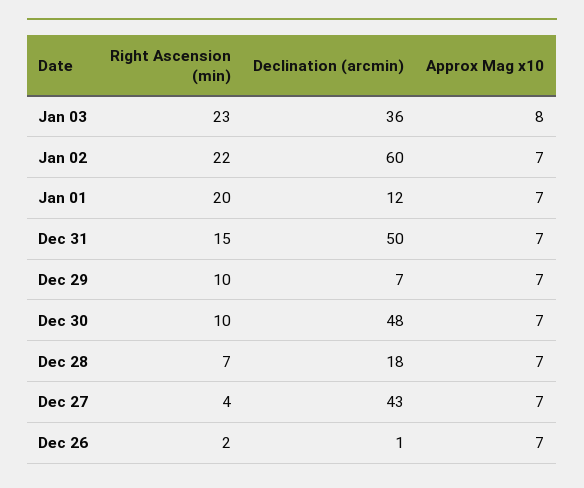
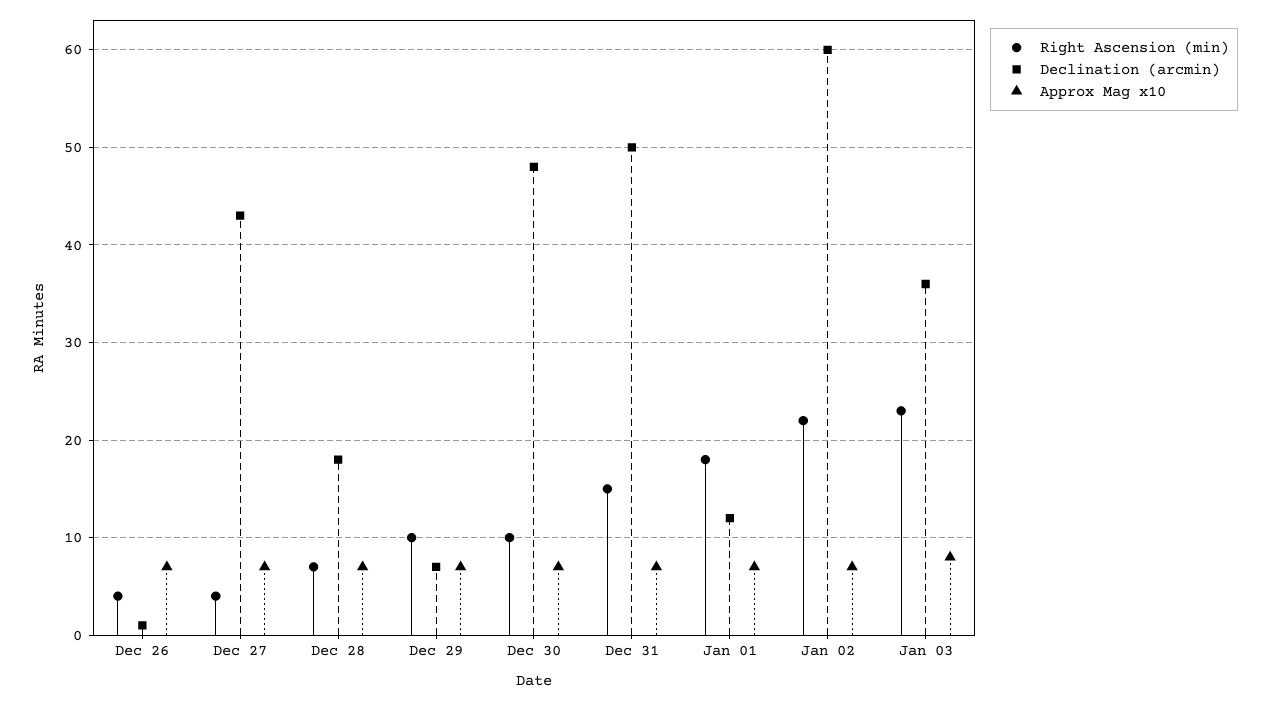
Right Ascension (min), Jan 01: 20 -> 18
Right Ascension (min), Dec 26: 2 -> 4

